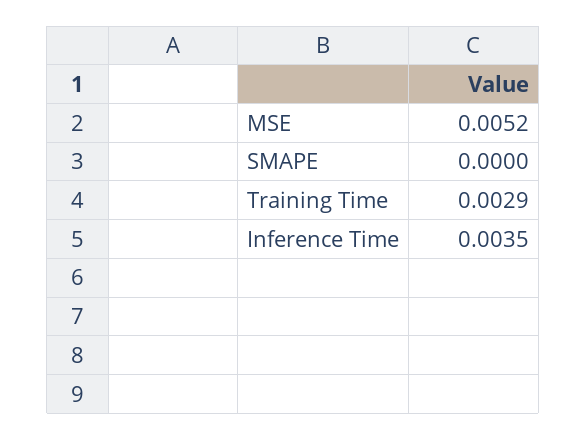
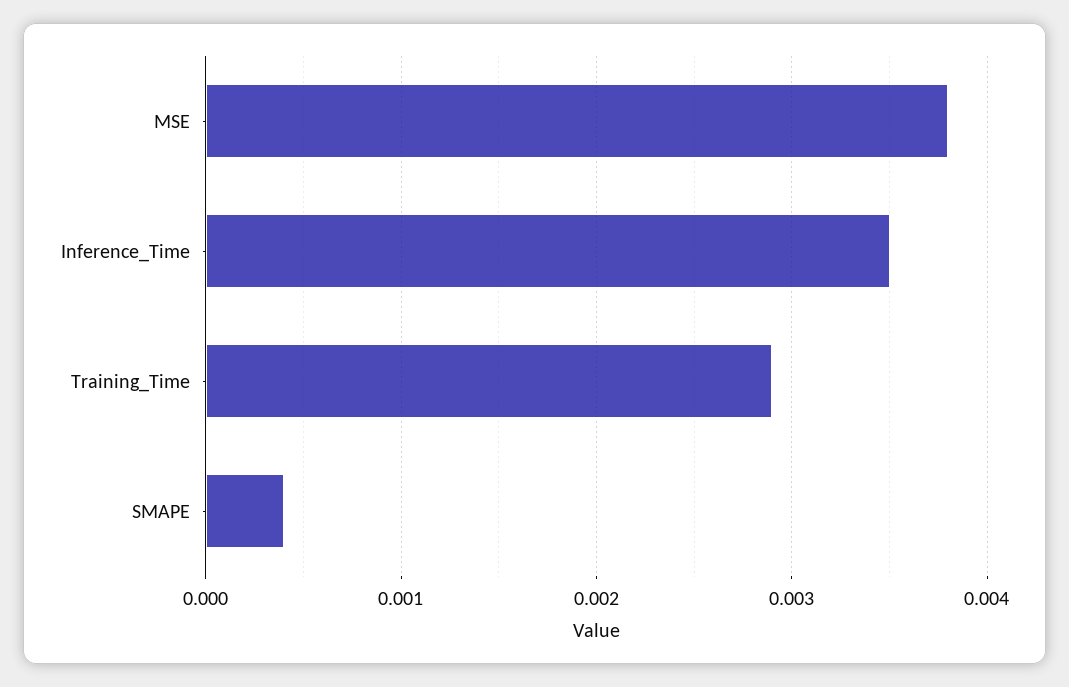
MSE: 0.0052 -> 0.0038
SMAPE: 0 -> 0.0004

